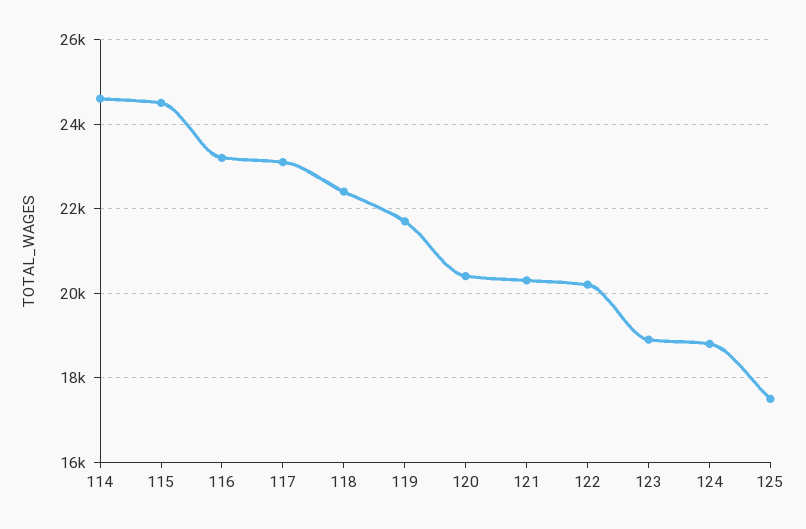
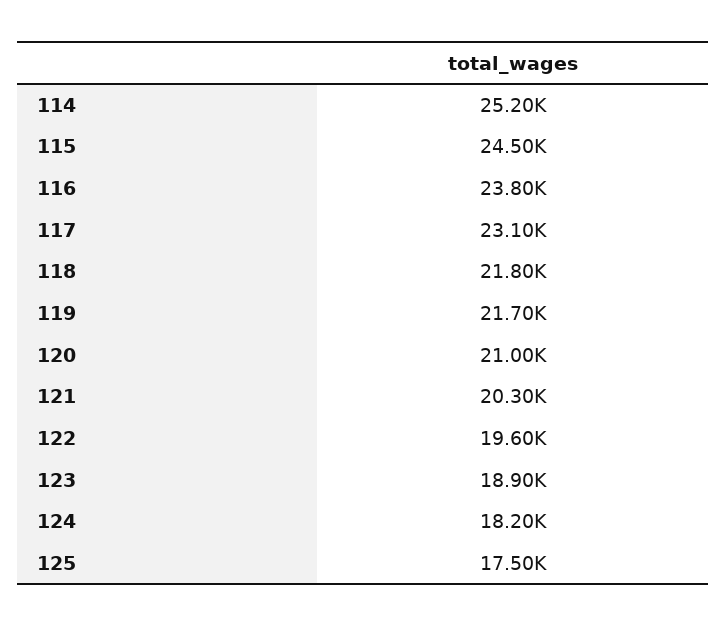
114: 24600 -> 25200
116: 23200 -> 23800
118: 22400 -> 21800
120: 20400 -> 21000
122: 20200 -> 19600
124: 18800 -> 18200

